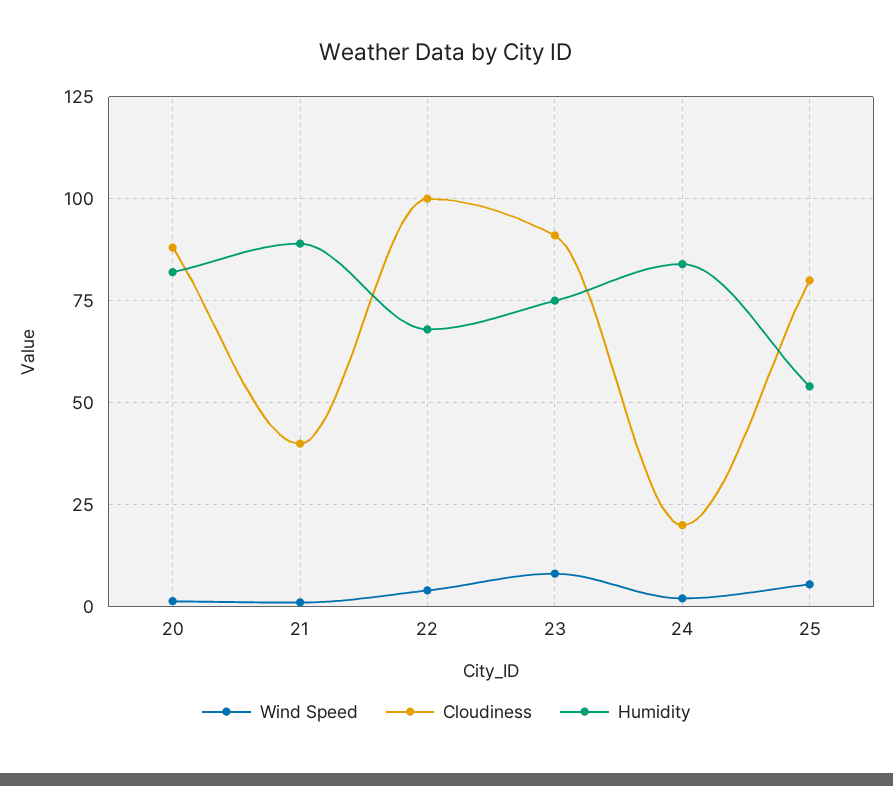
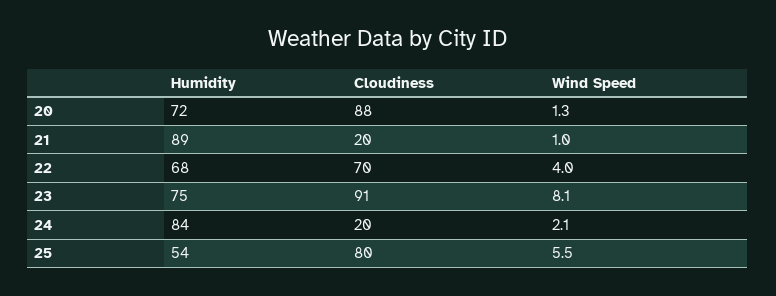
Humidity, 20: 82.5 -> 72
Cloudiness, 21: 40 -> 20
Cloudiness, 22: 100 -> 70

